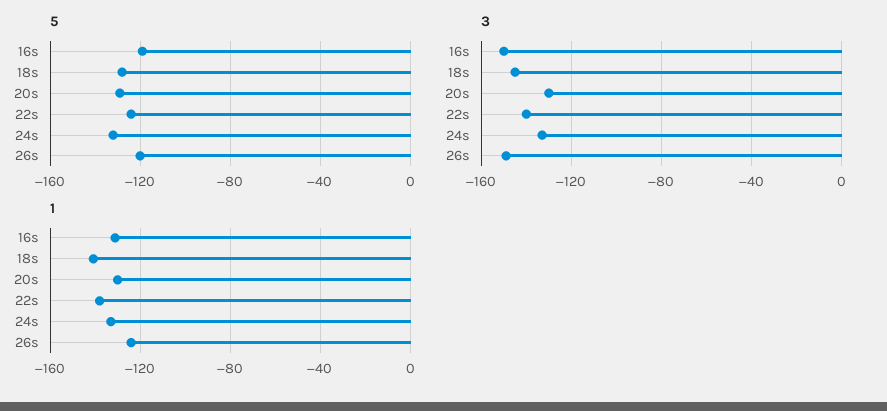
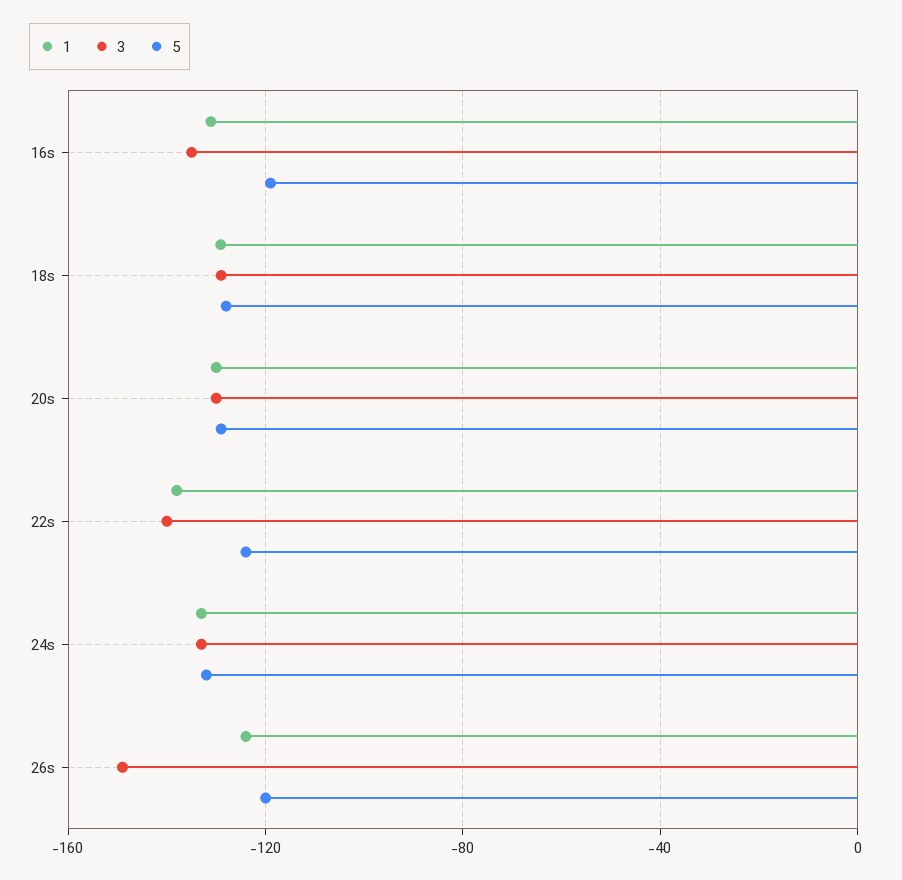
3, 16s: -150 -> -135
3, 18s: -145 -> -130
1, 18s: -140 -> -130

